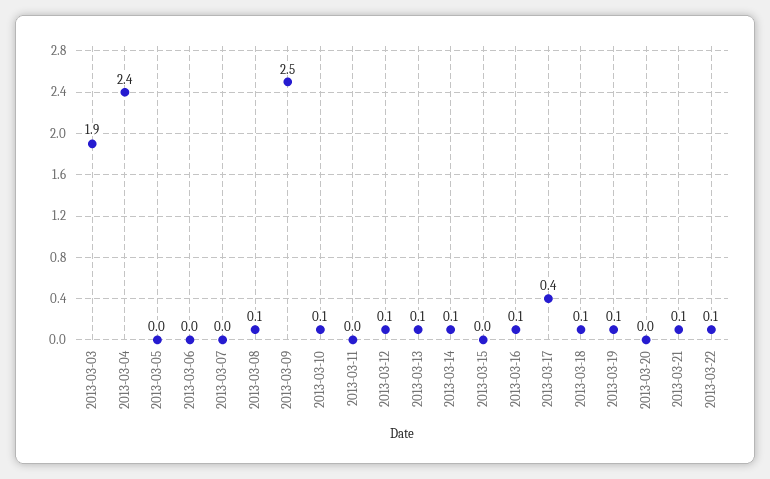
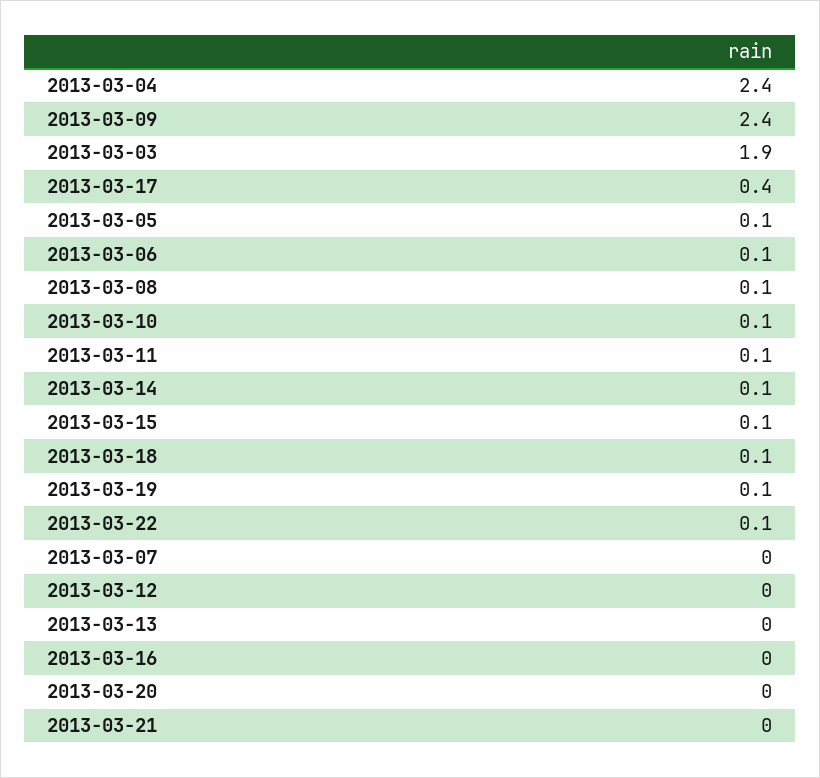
2013-03-05: 0 -> 0.1
2013-03-06: 0 -> 0.1
2013-03-09: 2.5 -> 2.4
2013-03-11: 0 -> 0.1
2013-03-12: 0.1 -> 0
2013-03-13: 0.1 -> 0
2013-03-15: 0 -> 0.1
2013-03-16: 0.1 -> 0
2013-03-21: 0.1 -> 0

